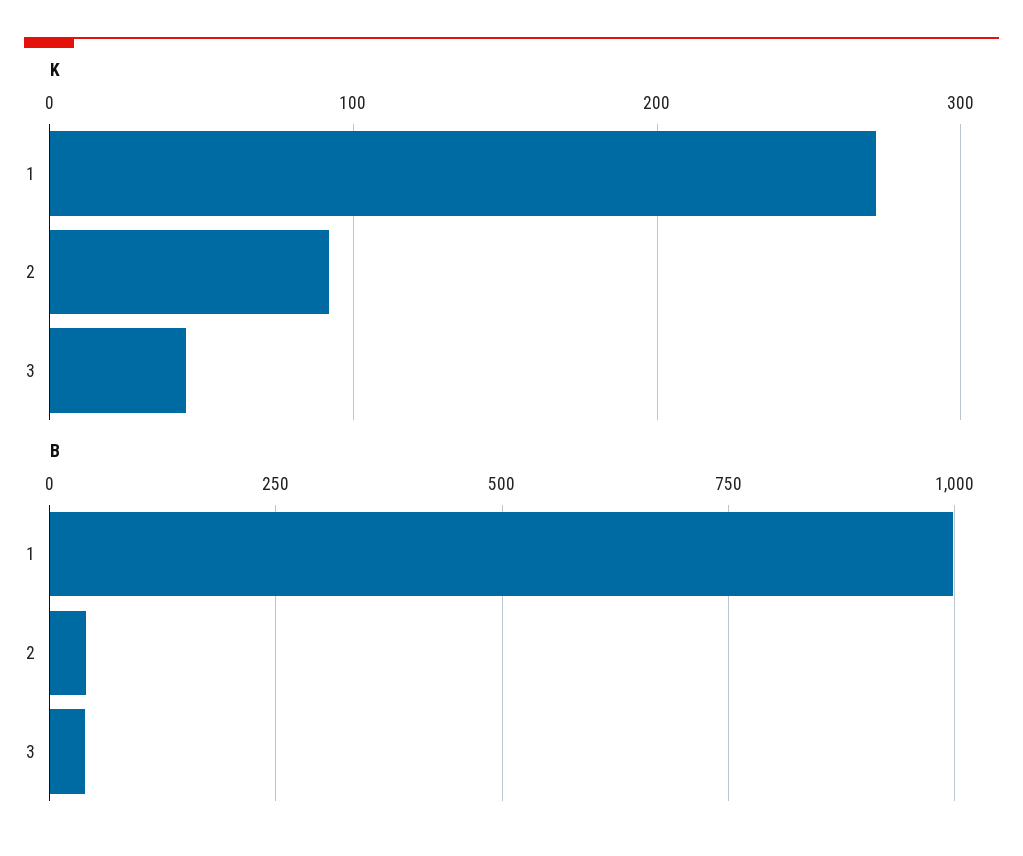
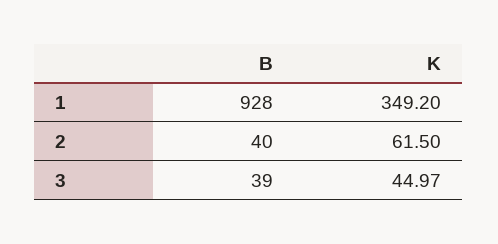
K, 1: 270 -> 349.2
K, 2: 90 -> 61.5
B, 1: 1000 -> 928

